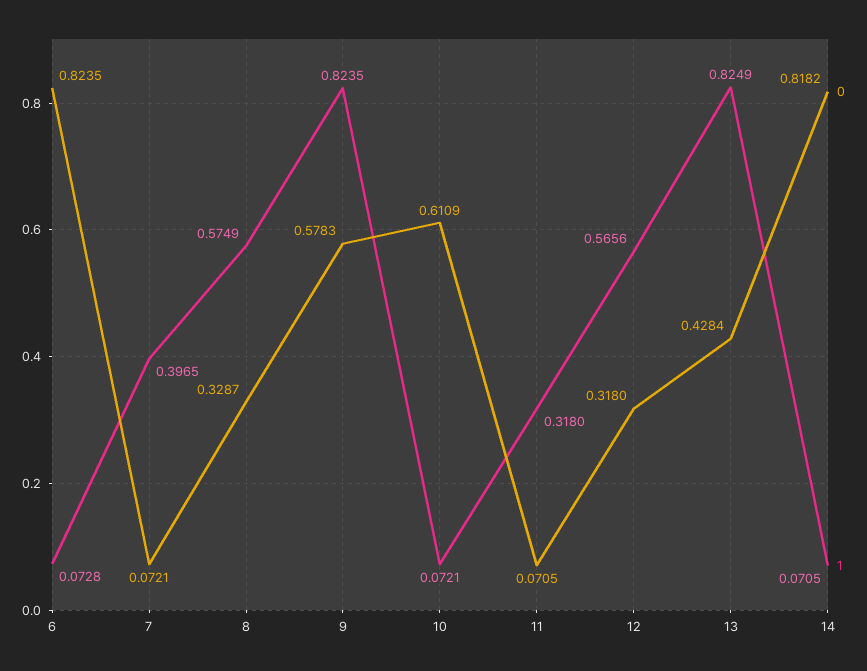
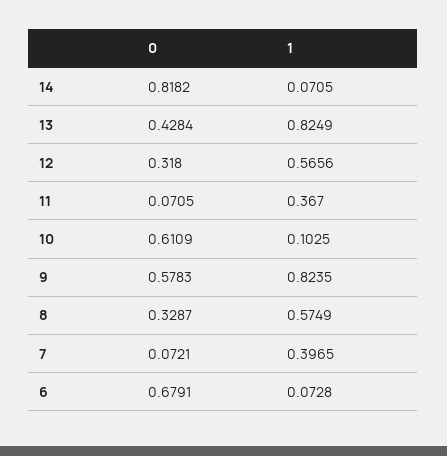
0, 6: 0.8235 -> 0.6791
1, 10: 0.0721 -> 0.1025
1, 11: 0.318 -> 0.367

